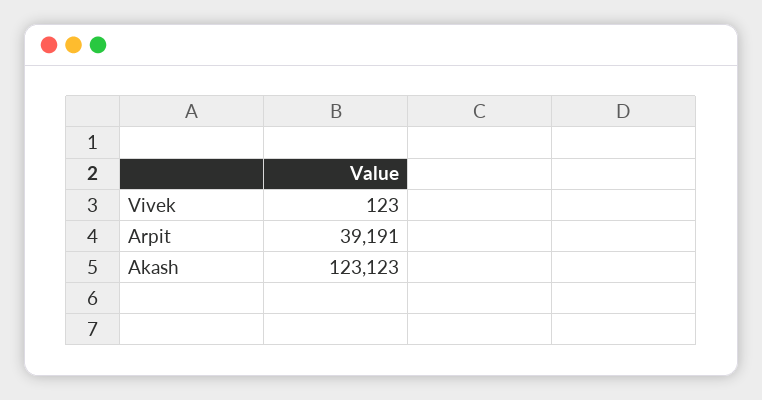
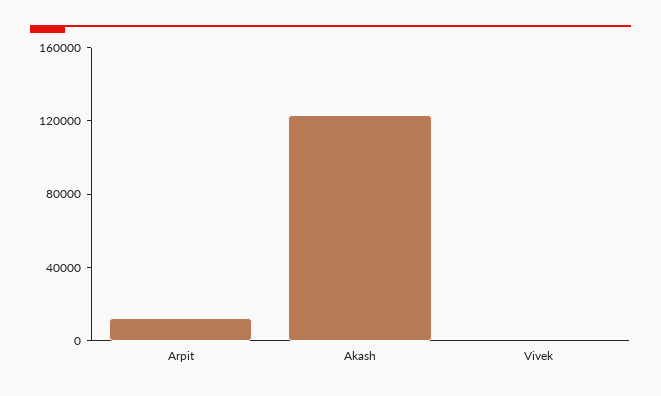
Arpit: 39191 -> 10000

